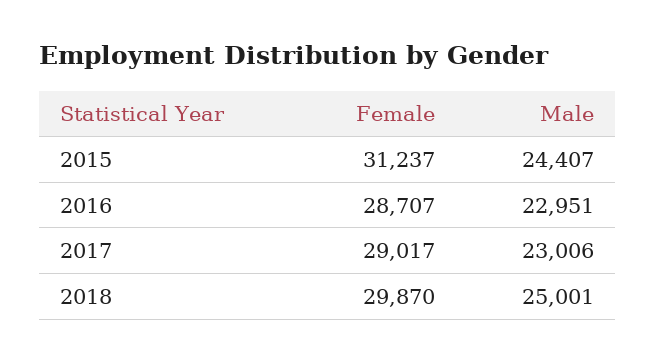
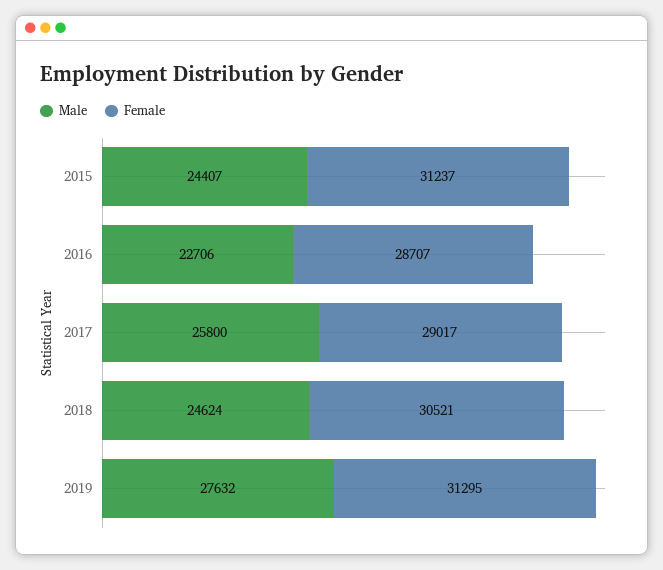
Male, 2016: 22951 -> 22706
Male, 2017: 23006 -> 25800
Female, 2018: 29870 -> 30521
Male, 2018: 25001 -> 24624
Male, 2019: none -> 27632
Female, 2019: none -> 31295

